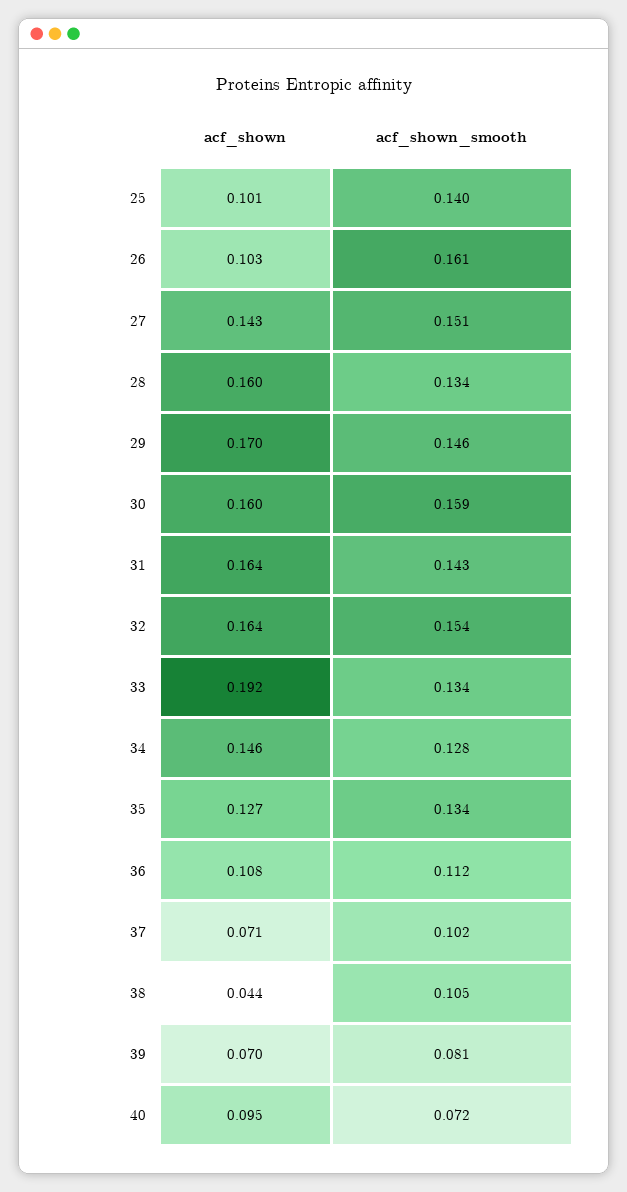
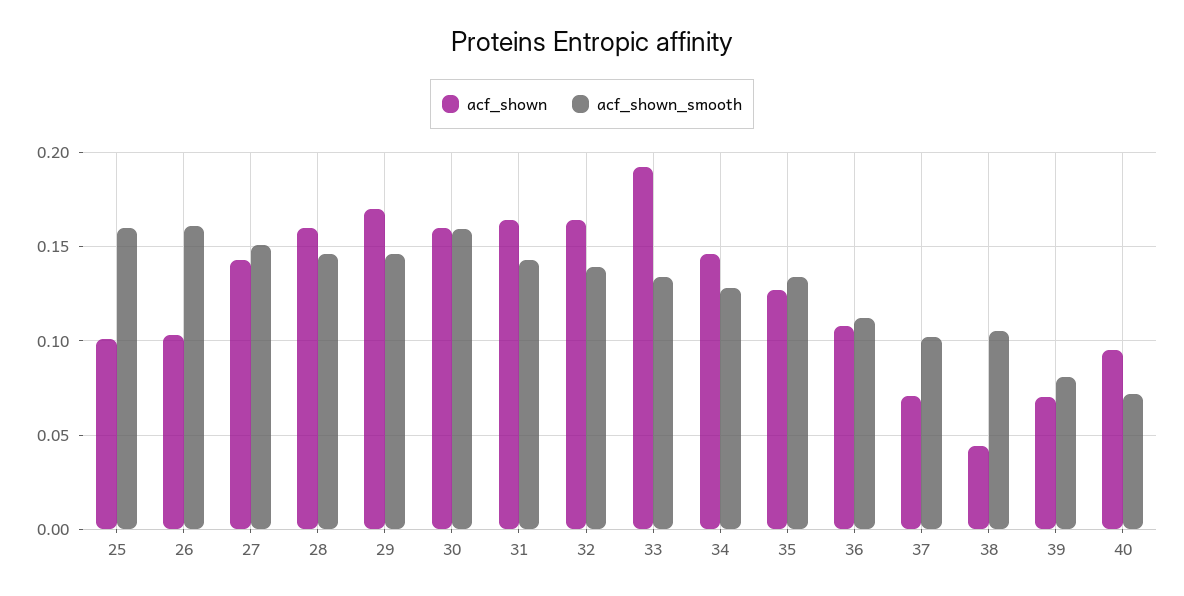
acf_shown_smooth, 25: 0.14 -> 0.16
acf_shown_smooth, 28: 0.134 -> 0.145
acf_shown_smooth, 32: 0.154 -> 0.14

